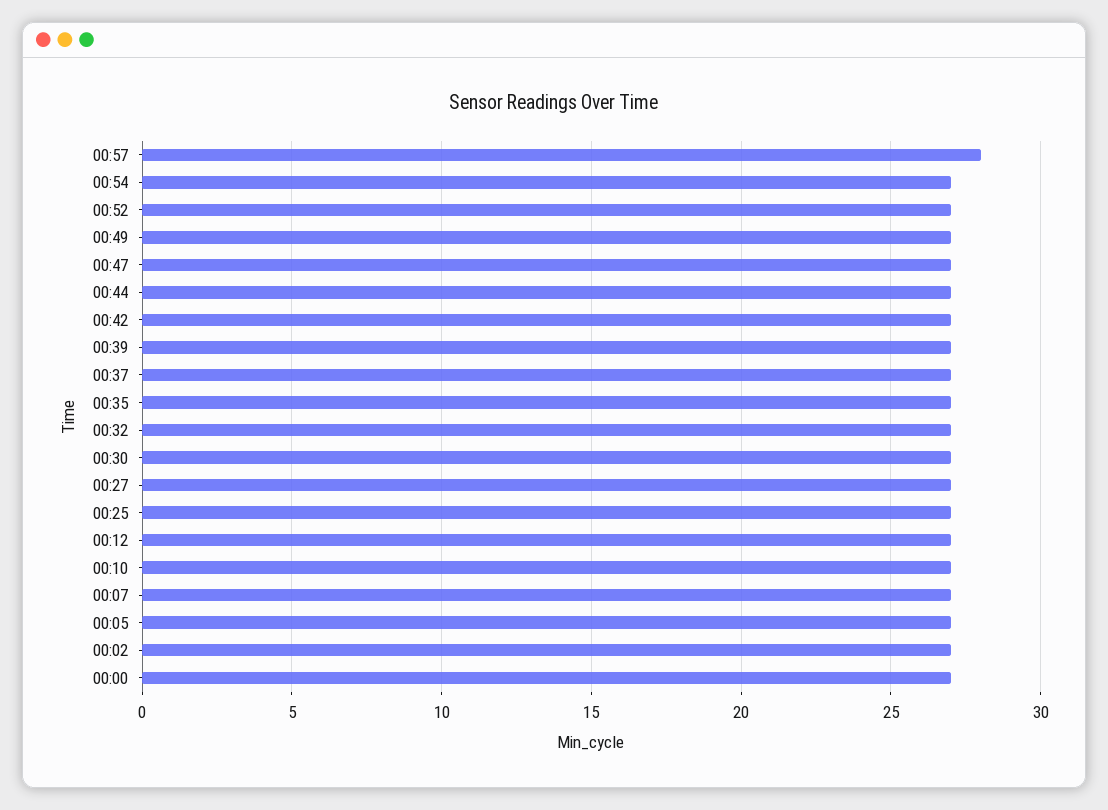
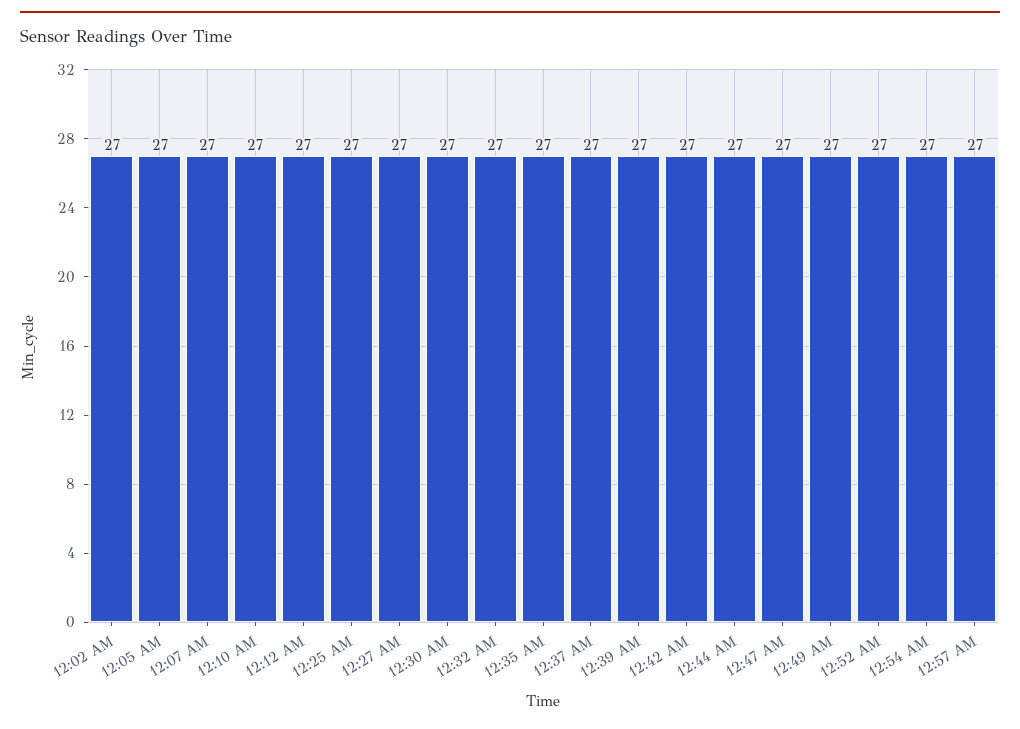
00:57: 28 -> 27
00:00: 27 -> none

